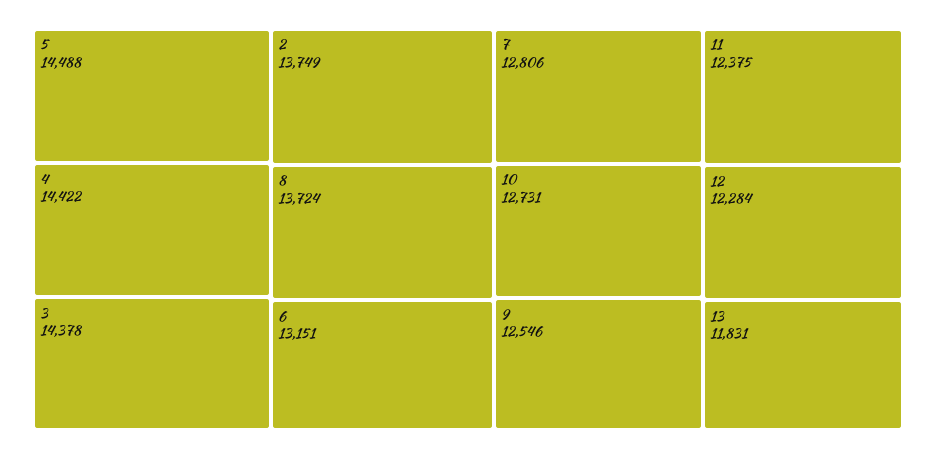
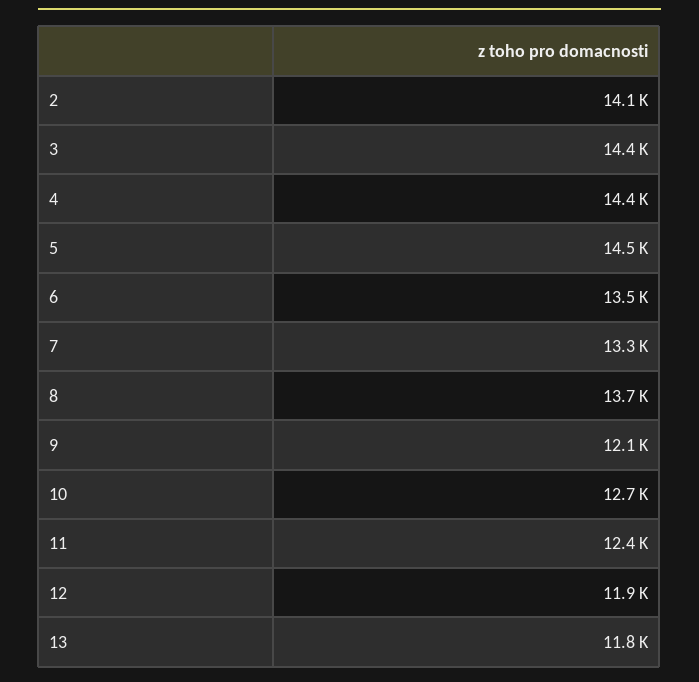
2: 13749 -> 14100
6: 13151 -> 13500
7: 12806 -> 13300
9: 12546 -> 12100
12: 12284 -> 11900

